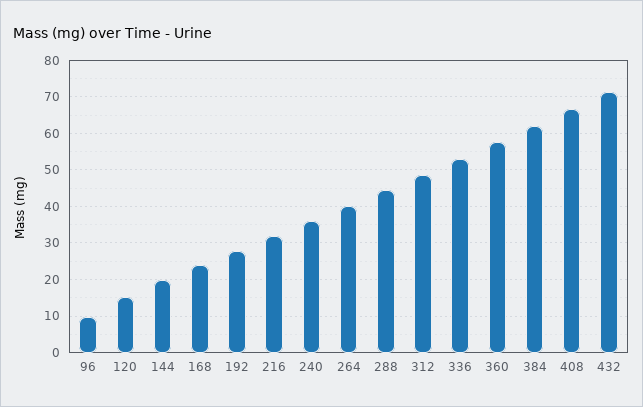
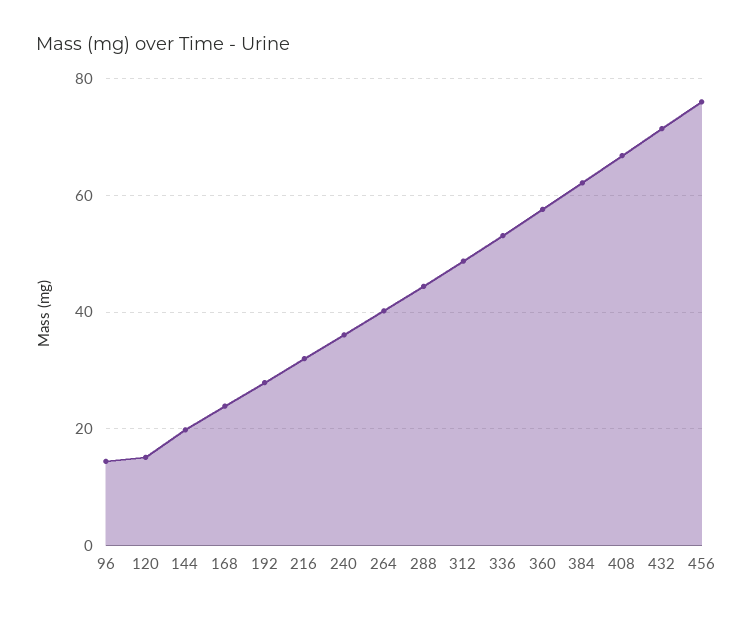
96: 10 -> 14
456: none -> 76

